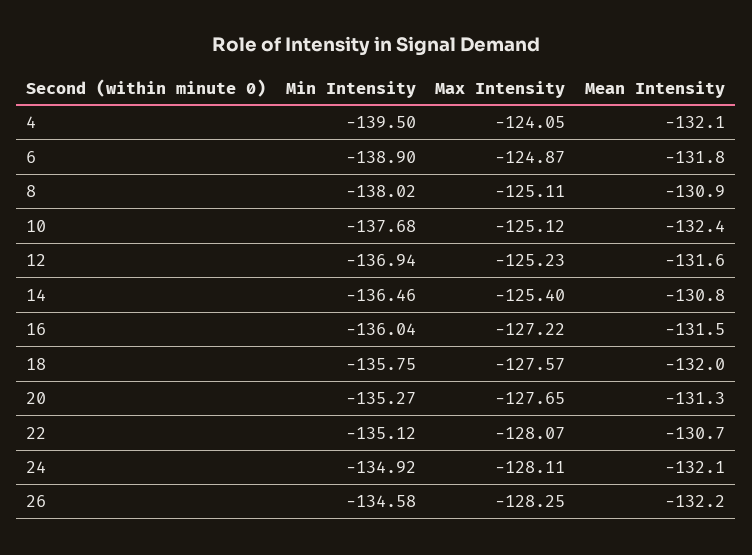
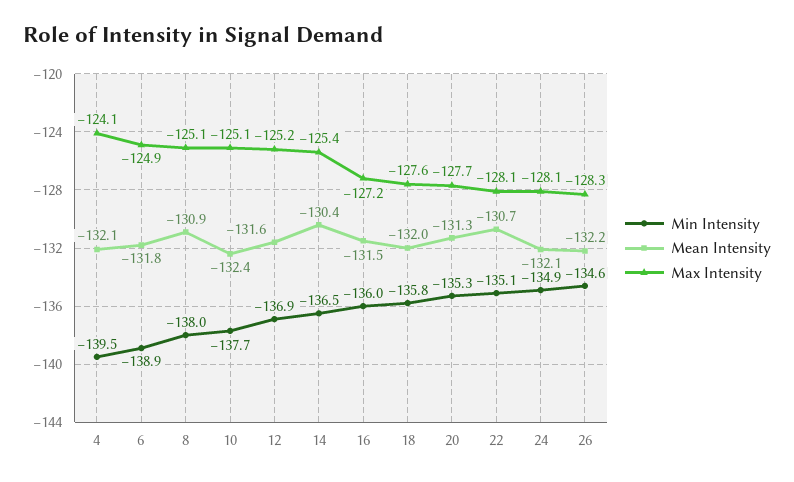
Mean Intensity, 14: -130.8 -> -130.4

